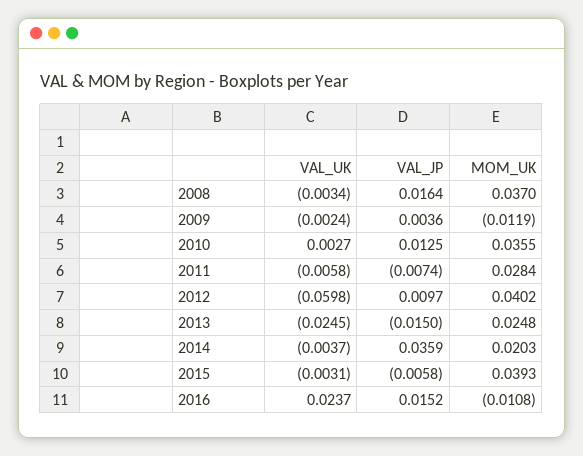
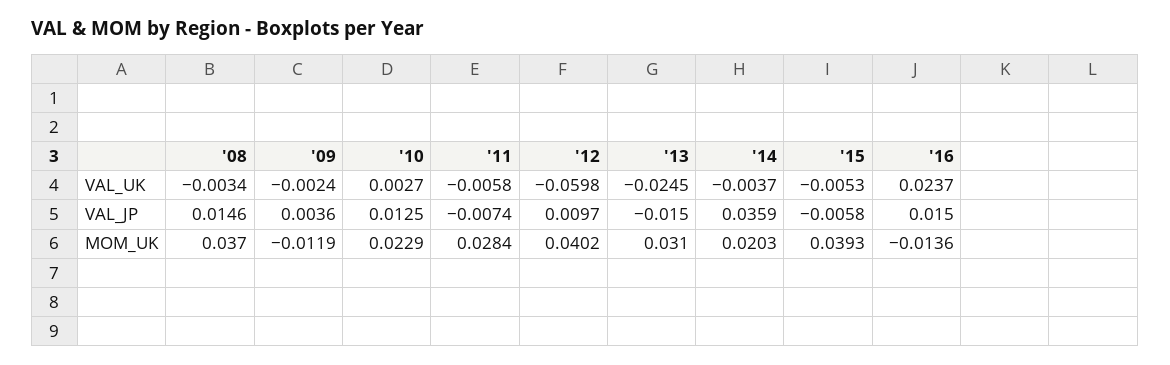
VAL_JP, 2008: 0.0164 -> 0.0146
MOM_UK, 2010: 0.0355 -> 0.0229
MOM_UK, 2013: 0.0248 -> 0.031
VAL_UK, 2015: -0.0031 -> -0.0053
VAL_JP, 2016: 0.0152 -> 0.015
MOM_UK, 2016: -0.0108 -> -0.0136

